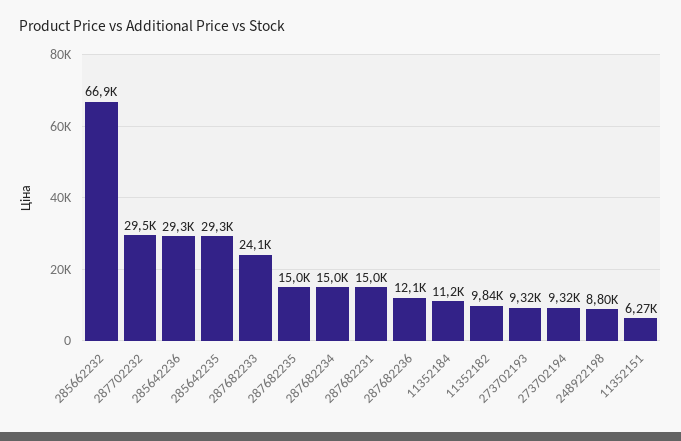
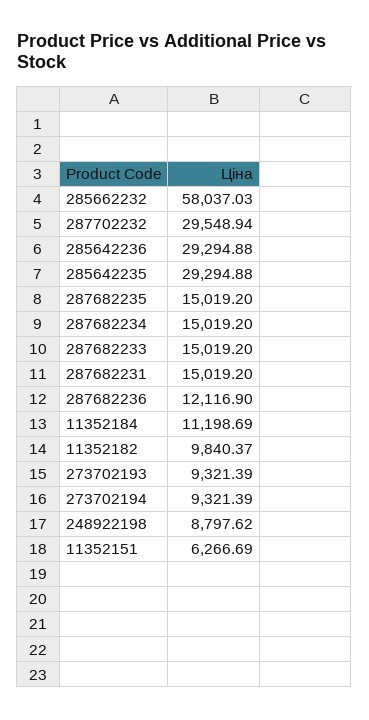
285662232: 66900 -> 58037.03
287682233: 24100 -> 15019.2

